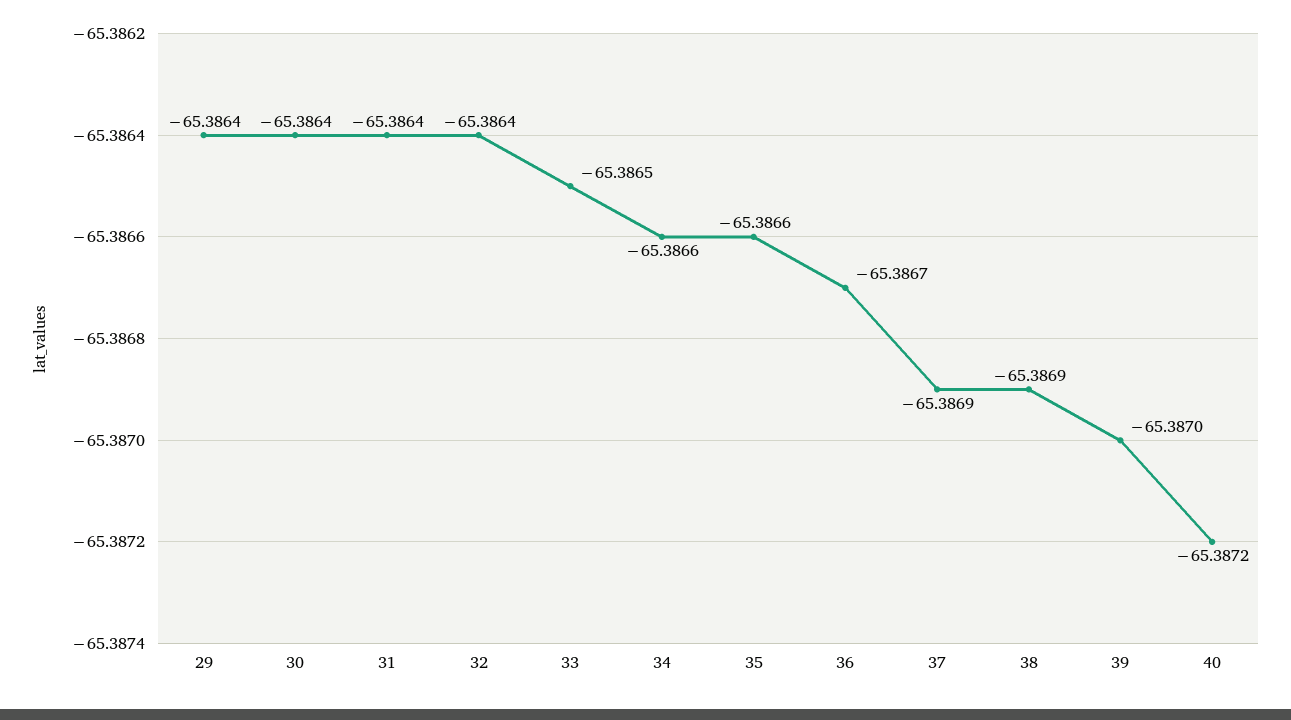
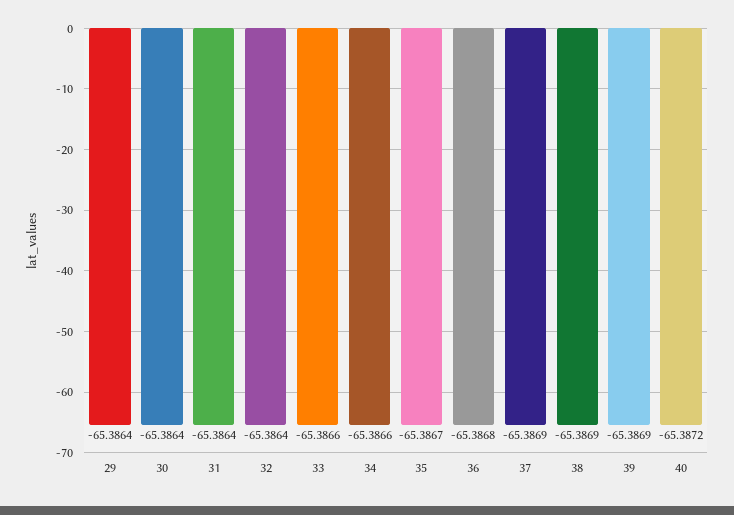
33: -65.3865 -> -65.3866
35: -65.3866 -> -65.3867
36: -65.3867 -> -65.3868
39: -65.387 -> -65.3869

